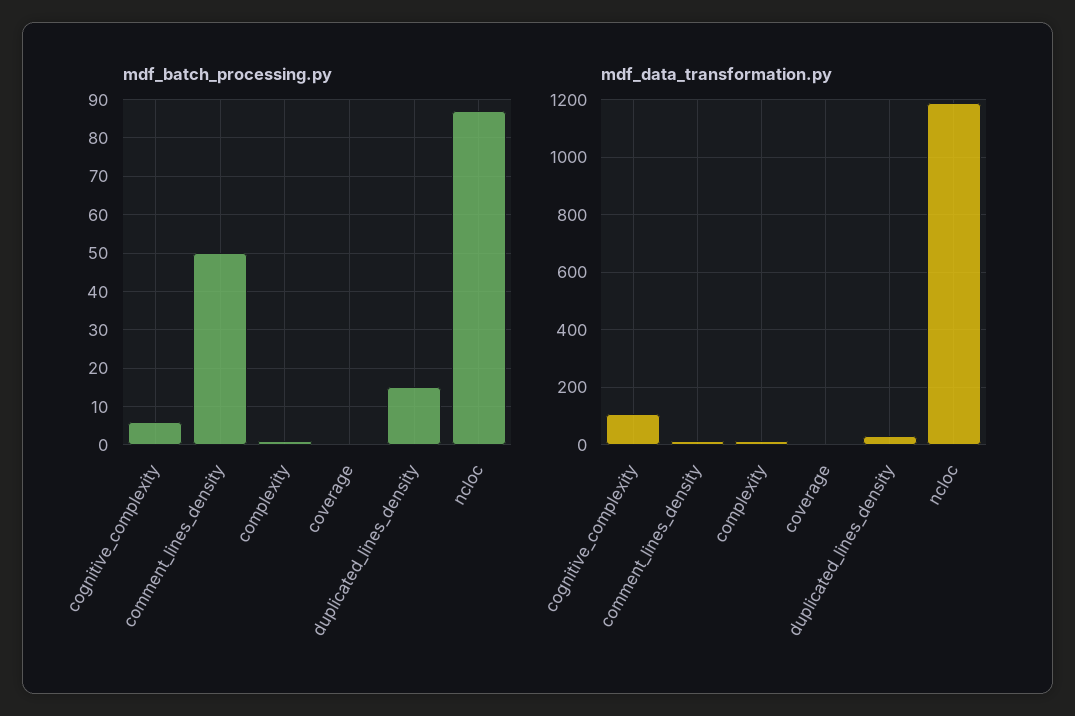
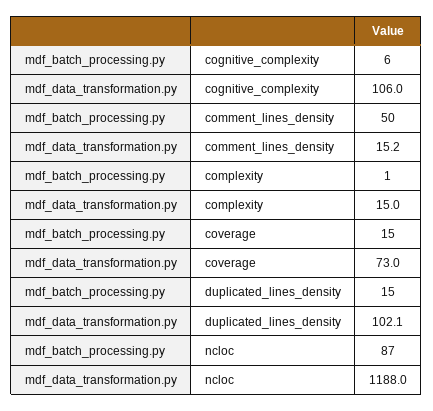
mdf_batch_processing.py, coverage: 0 -> 15
mdf_data_transformation.py, coverage: 0 -> 73
mdf_data_transformation.py, duplicated_lines_density: 25 -> 102.1

